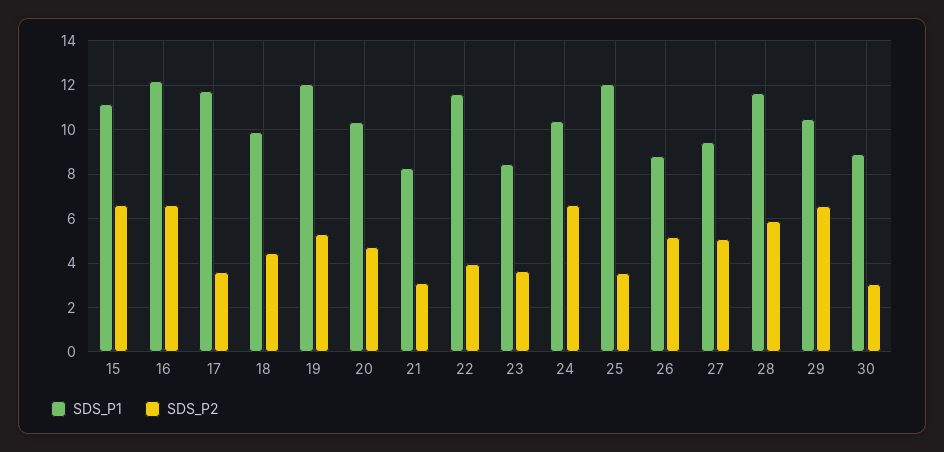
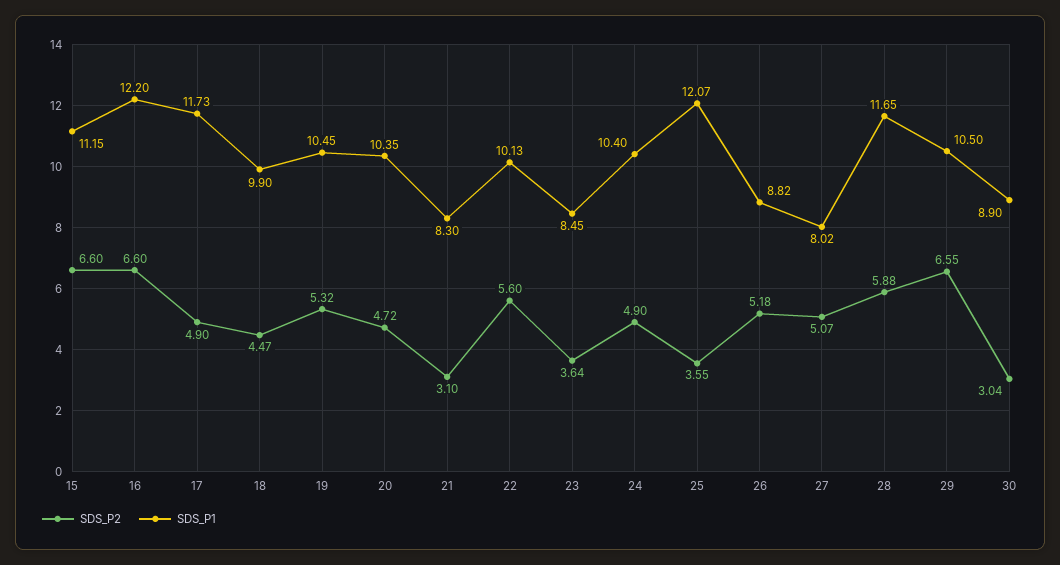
SDS_P2, 17: 3.5 -> 4.9
SDS_P1, 19: 12 -> 10.45
SDS_P1, 22: 11.5 -> 10.13
SDS_P2, 22: 4 -> 5.6
SDS_P2, 24: 6.5 -> 4.9
SDS_P1, 27: 9.5 -> 8.02

